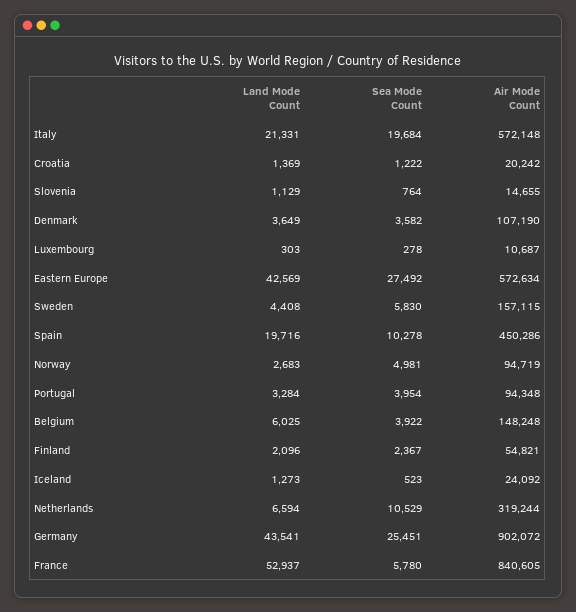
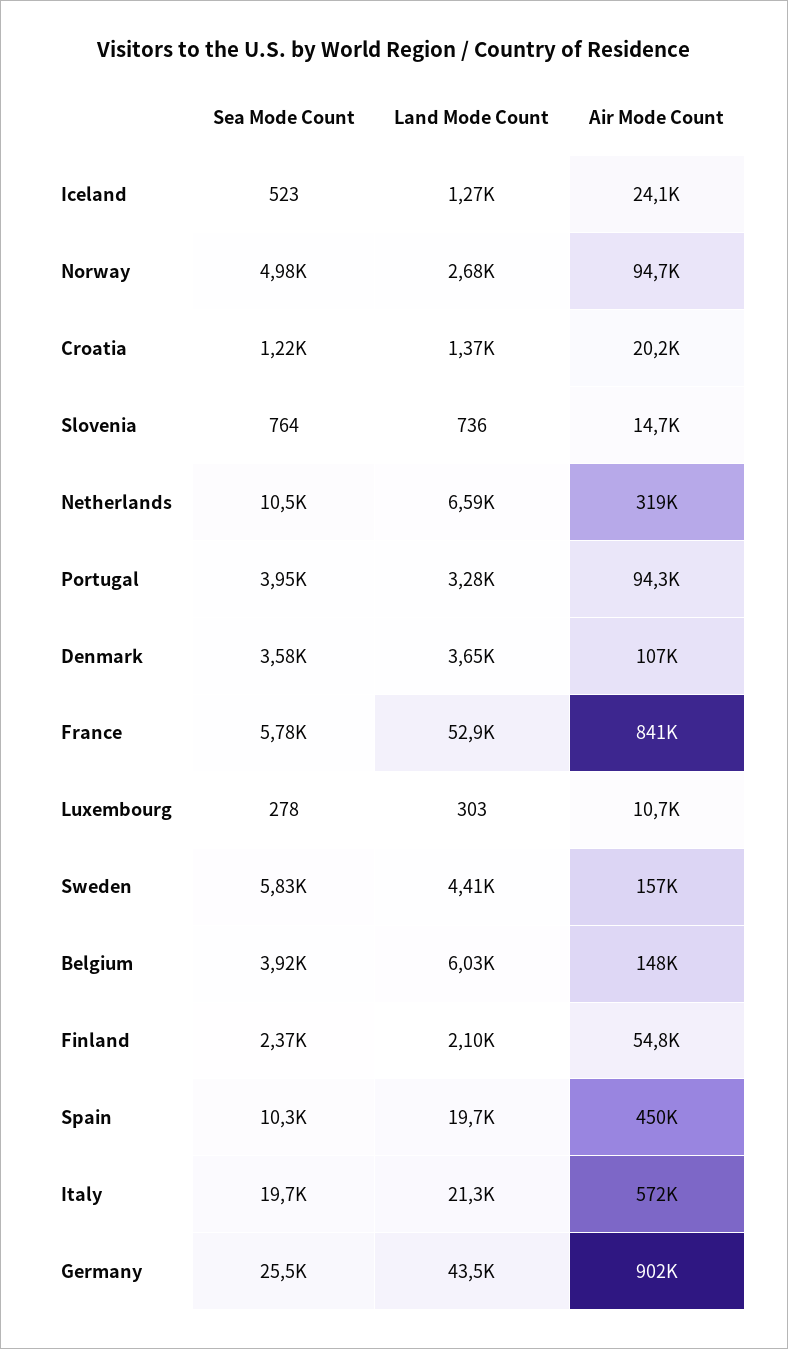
Land Mode Count, Slovenia: 1129 -> 736
Land Mode Count, Eastern Europe: 42569 -> none
Sea Mode Count, Eastern Europe: 27492 -> none
Air Mode Count, Eastern Europe: 572634 -> none

